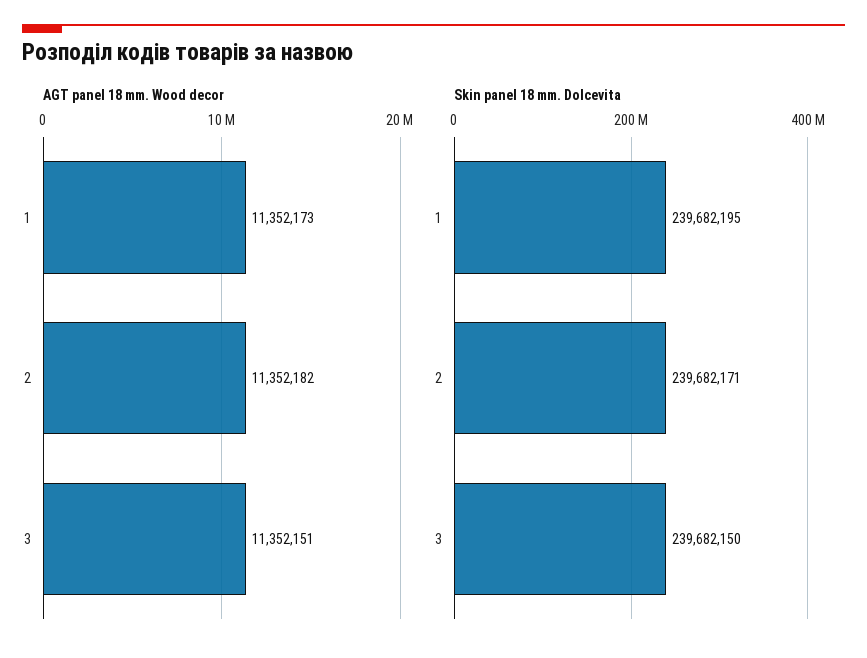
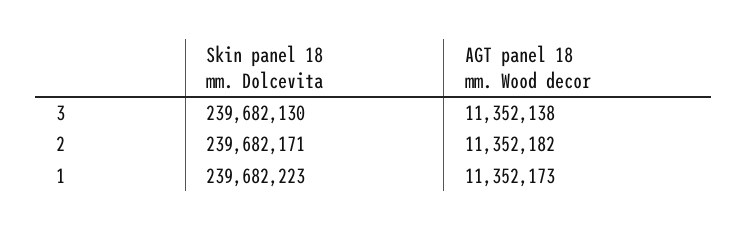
AGT panel 18 mm. Wood decor, 3: 11352151 -> 11352138
Skin panel 18 mm. Dolcevita, 1: 239682195 -> 239682223
Skin panel 18 mm. Dolcevita, 3: 239682150 -> 239682130

